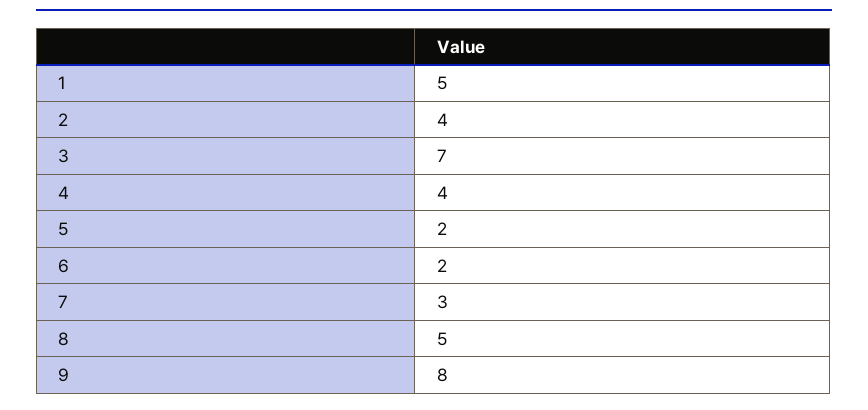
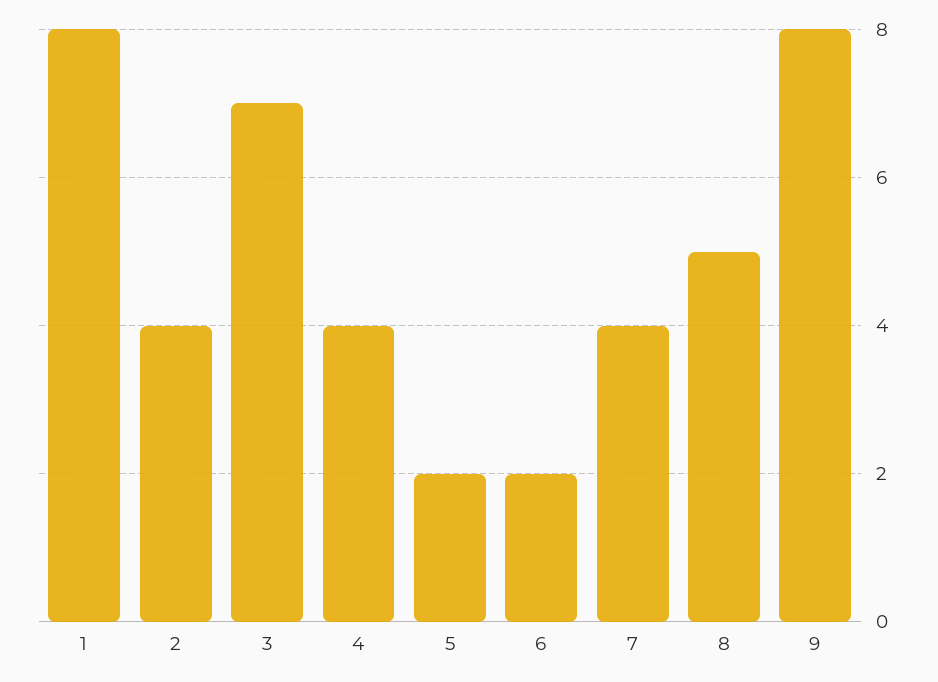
1: 5 -> 8
7: 3 -> 4

